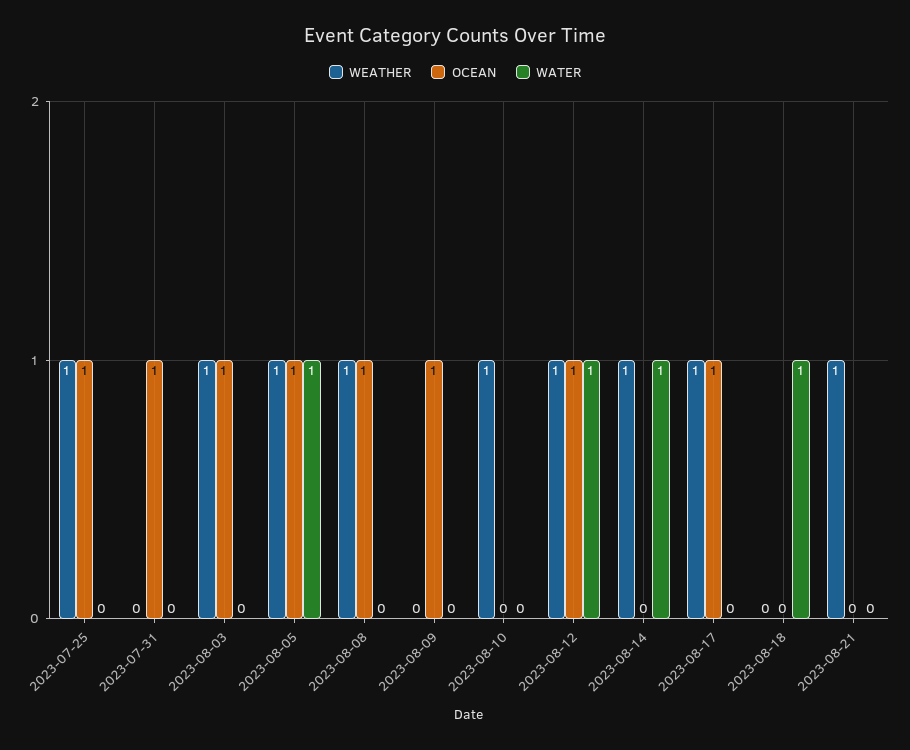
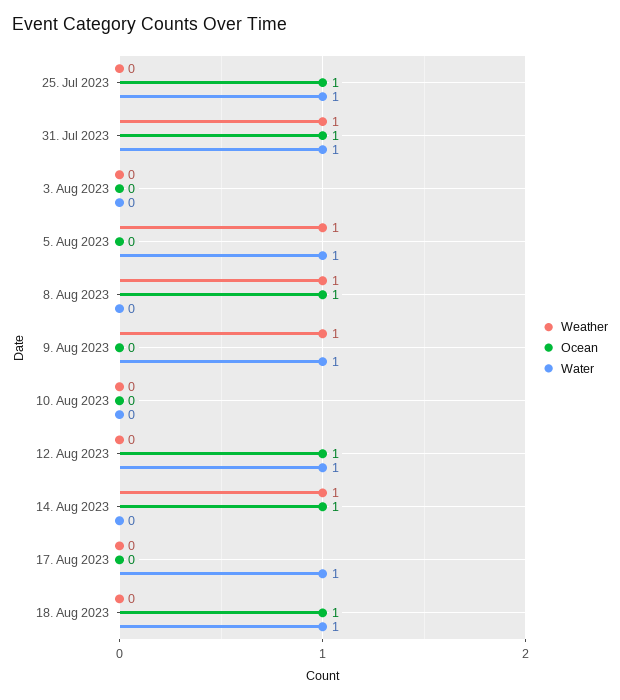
WEATHER, 2023-07-25: 1 -> 0
WATER, 2023-07-25: 0 -> 1
WEATHER, 2023-07-31: 0 -> 1
WATER, 2023-07-31: 0 -> 1
WEATHER, 2023-08-03: 1 -> 0
OCEAN, 2023-08-03: 1 -> 0
OCEAN, 2023-08-05: 1 -> 0
WEATHER, 2023-08-09: 0 -> 1
OCEAN, 2023-08-09: 1 -> 0
WATER, 2023-08-09: 0 -> 1
WEATHER, 2023-08-10: 1 -> 0
WEATHER, 2023-08-12: 1 -> 0
OCEAN, 2023-08-14: 0 -> 1
WATER, 2023-08-14: 1 -> 0
WEATHER, 2023-08-17: 1 -> 0
OCEAN, 2023-08-17: 1 -> 0
WATER, 2023-08-17: 0 -> 1
OCEAN, 2023-08-18: 0 -> 1
WEATHER, 2023-08-21: 1 -> none
OCEAN, 2023-08-21: 0 -> none
WATER, 2023-08-21: 0 -> none

